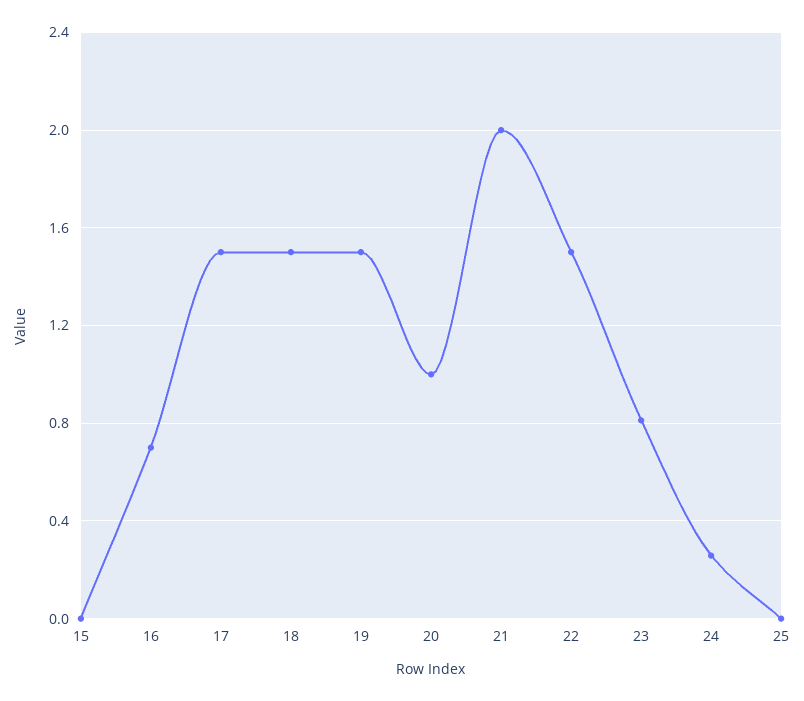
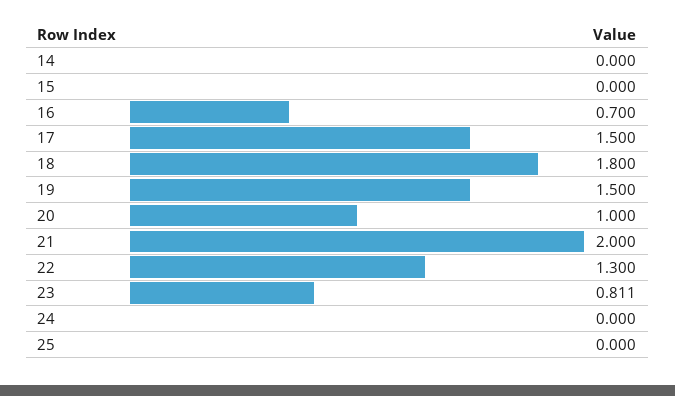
18: 1.5 -> 1.8
22: 1.5 -> 1.3
24: 0.25 -> 0
14: none -> 0

